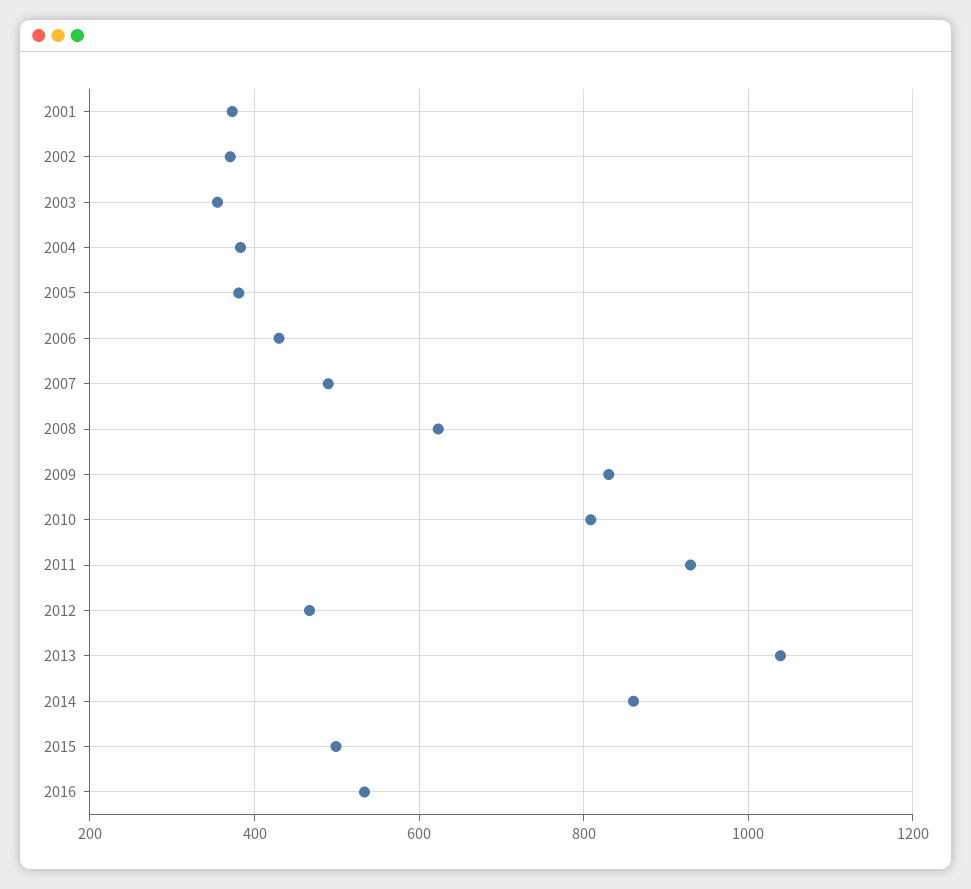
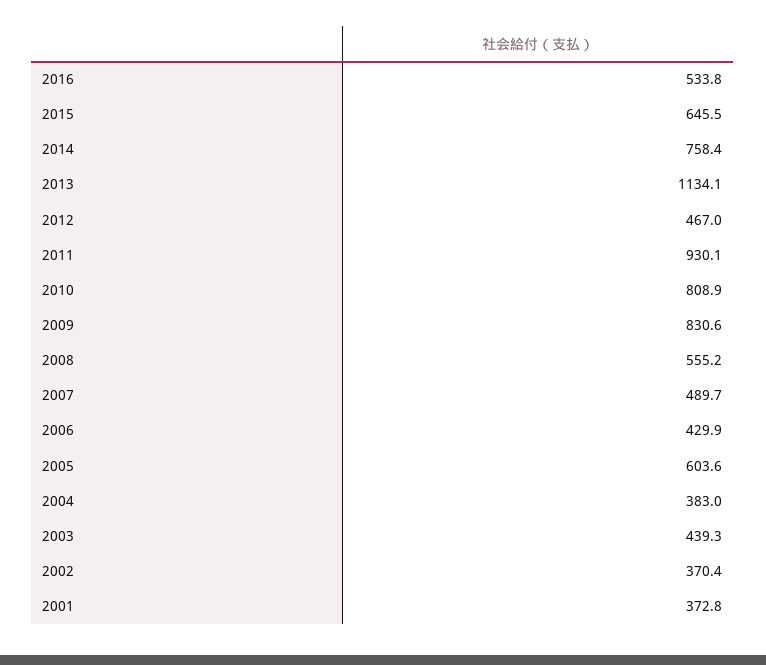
2003: 360 -> 439.3
2005: 380 -> 603.6
2008: 620 -> 555.2
2013: 1040 -> 1134.1
2014: 860 -> 758.4
2015: 500 -> 645.5

